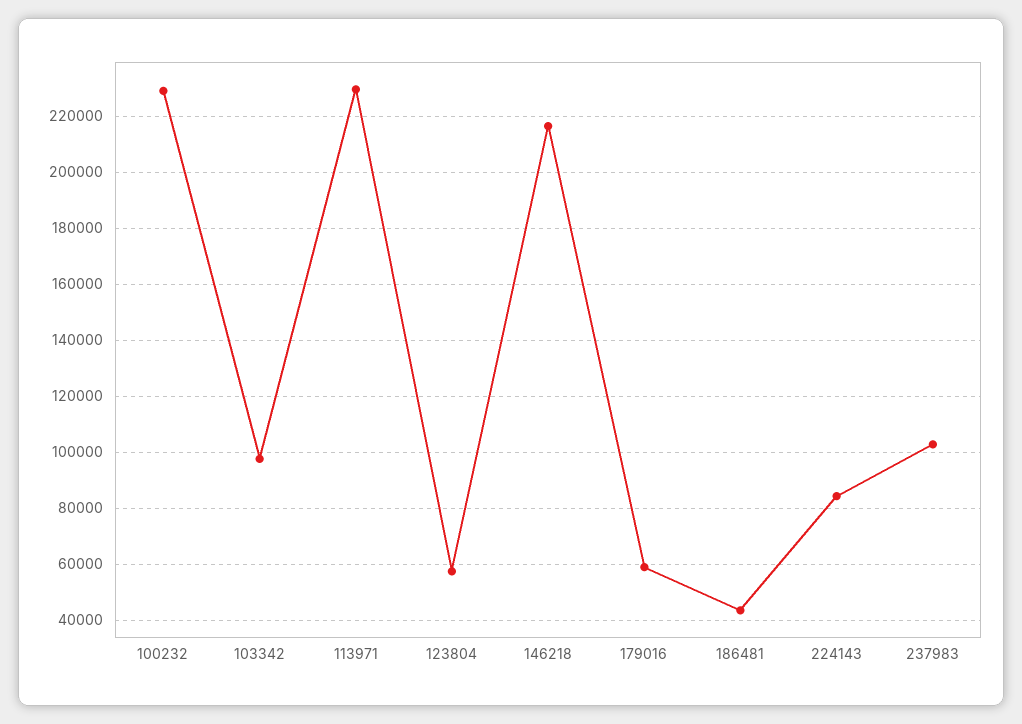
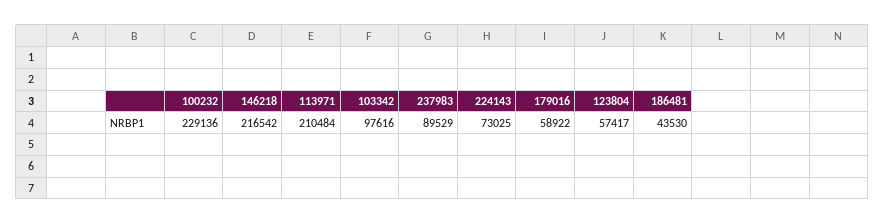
113971: 230000 -> 210484
224143: 85000 -> 73025
237983: 102500 -> 89529

